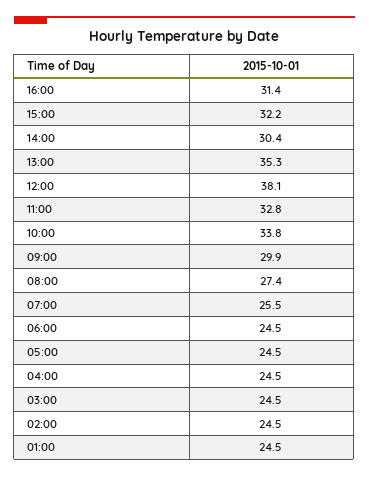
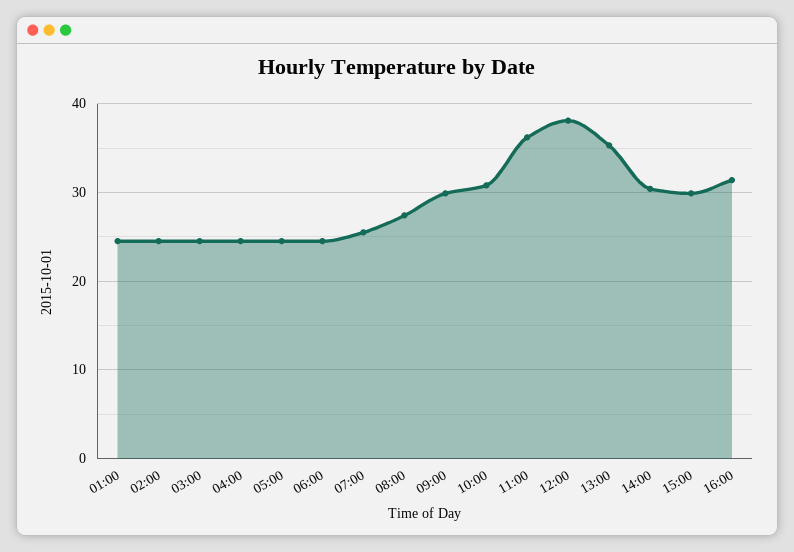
15:00: 32.2 -> 30
11:00: 32.8 -> 36
10:00: 33.8 -> 31

